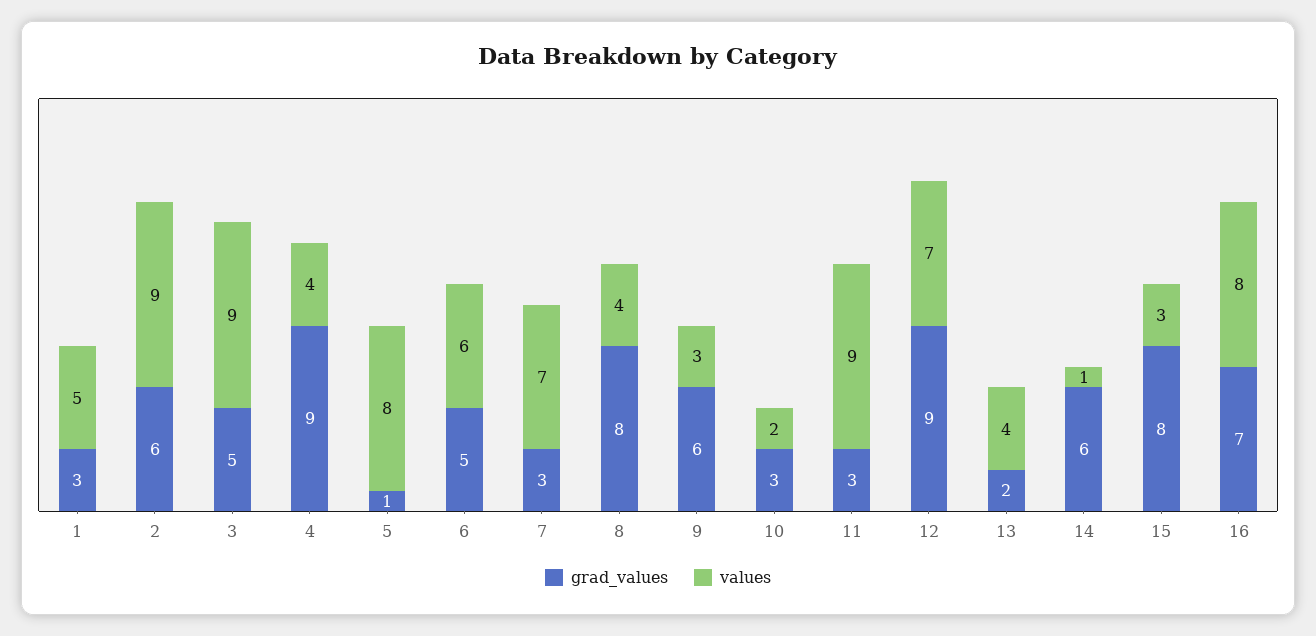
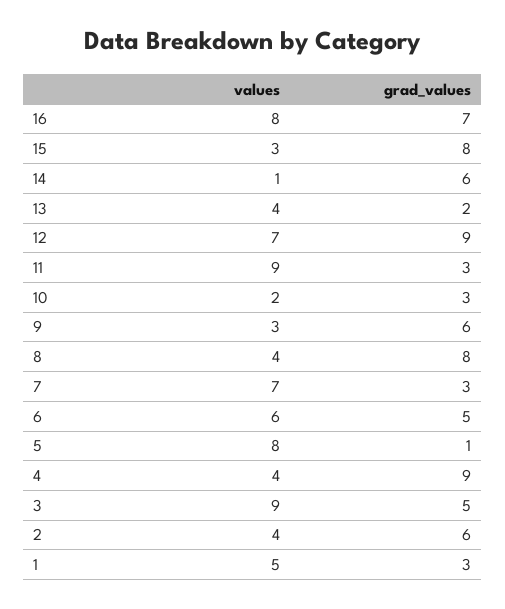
values, 2: 9 -> 4

